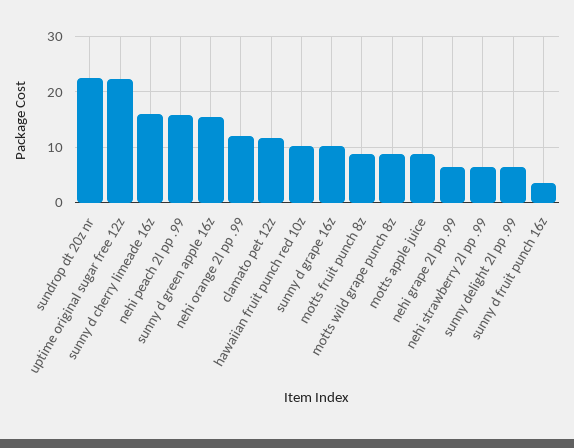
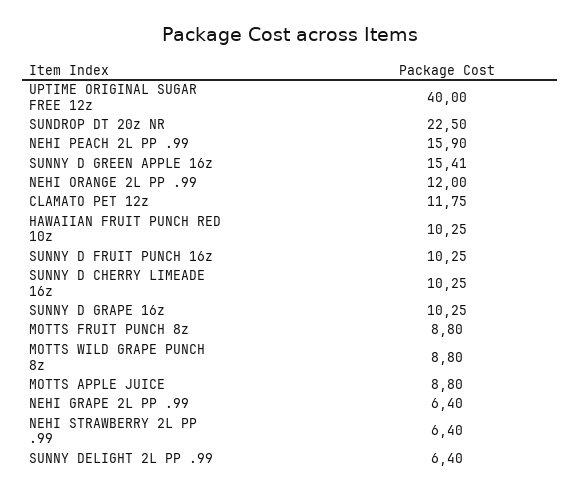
uptime original sugar free 12z: 22 -> 40
sunny d cherry limeade 16z: 16 -> 10.25
sunny d fruit punch 16z: 4 -> 10.25

